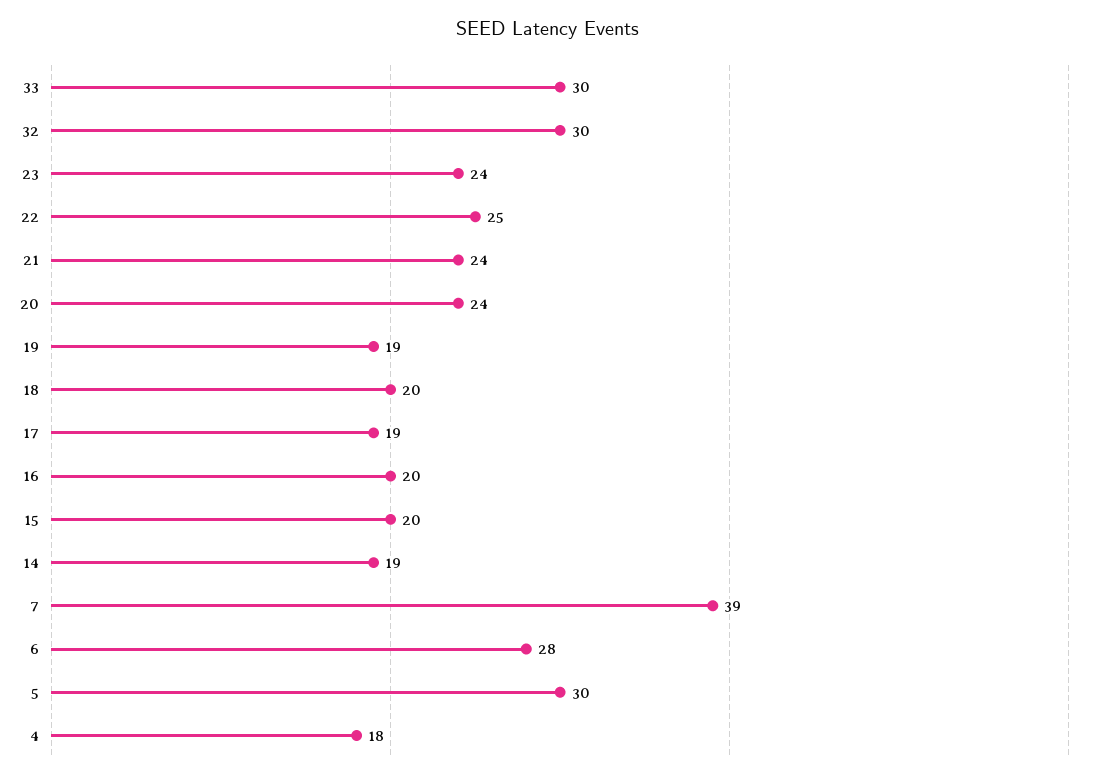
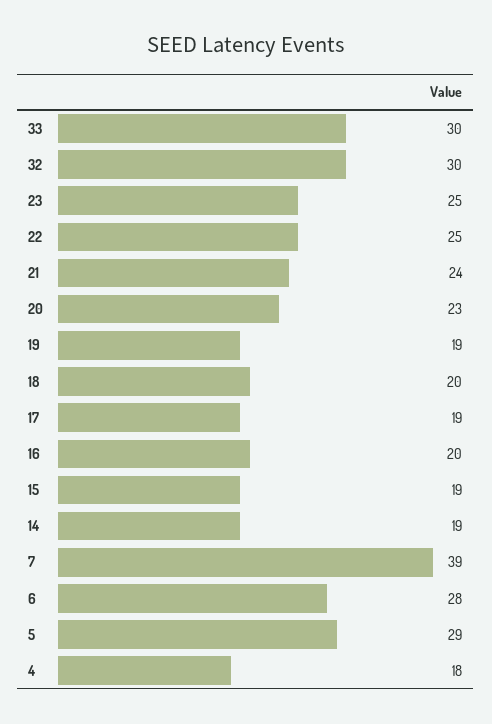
23: 24 -> 25
20: 24 -> 23
15: 20 -> 19
5: 30 -> 29

